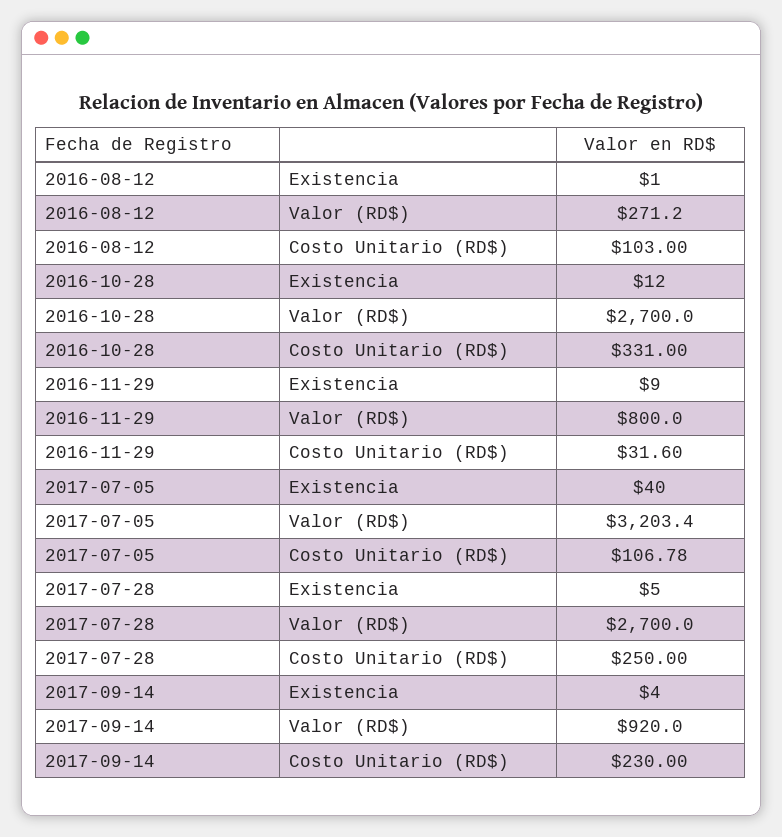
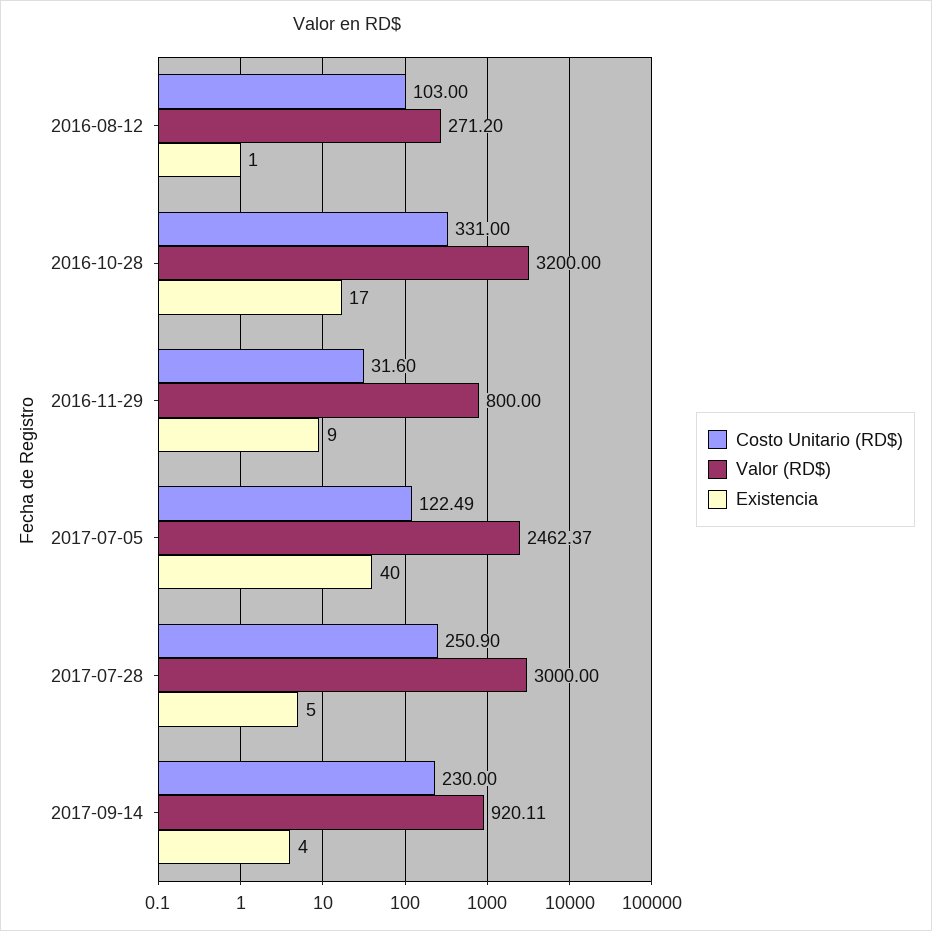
Existencia, 2016-10-28: 12 -> 17
Valor (RD$), 2016-10-28: 2700 -> 3200
Valor (RD$), 2017-07-05: 3203.4 -> 2462.37
Costo Unitario (RD$), 2017-07-05: 106.78 -> 122.49
Valor (RD$), 2017-07-28: 2700 -> 3000
Costo Unitario (RD$), 2017-07-28: 250 -> 250.9
Valor (RD$), 2017-09-14: 920 -> 920.11

